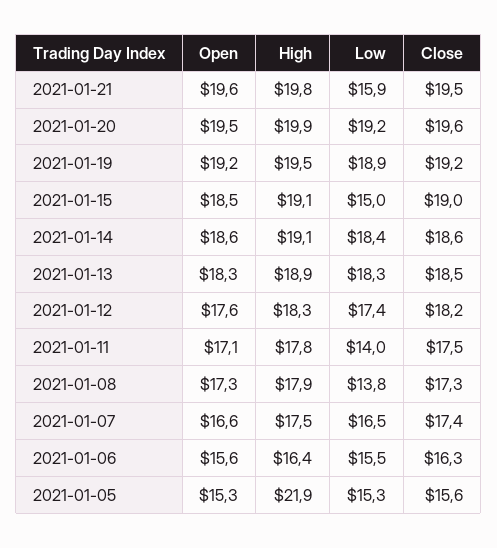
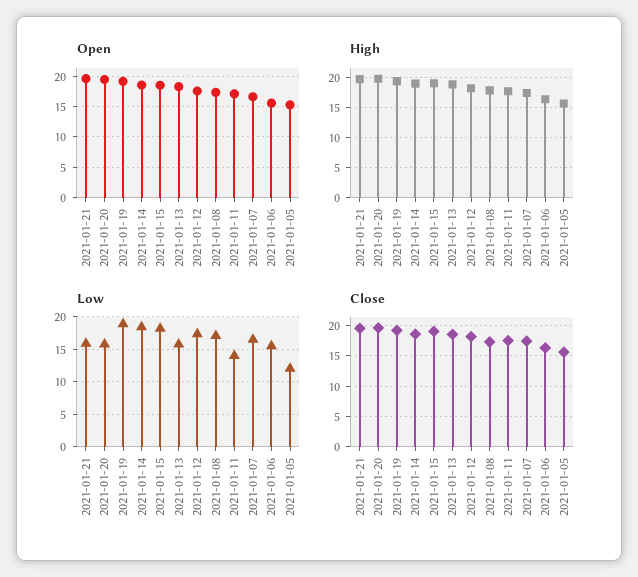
Low, 2021-01-20: 19.2 -> 16
Low, 2021-01-15: 15 -> 18
Low, 2021-01-13: 18.3 -> 16
Low, 2021-01-08: 13.8 -> 17
High, 2021-01-05: 21.9 -> 15
Low, 2021-01-05: 15.3 -> 12

